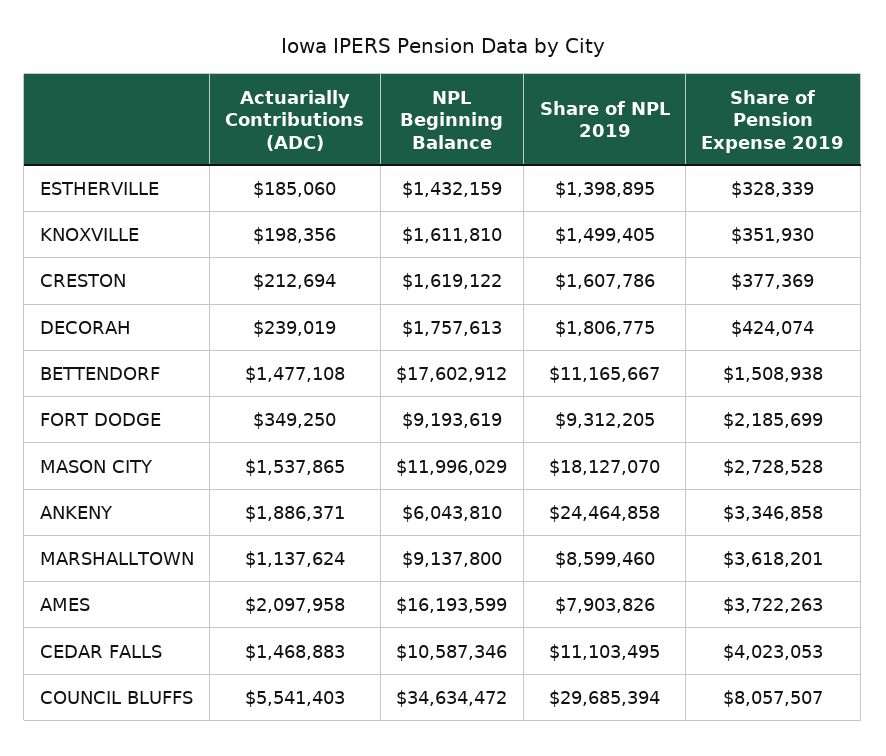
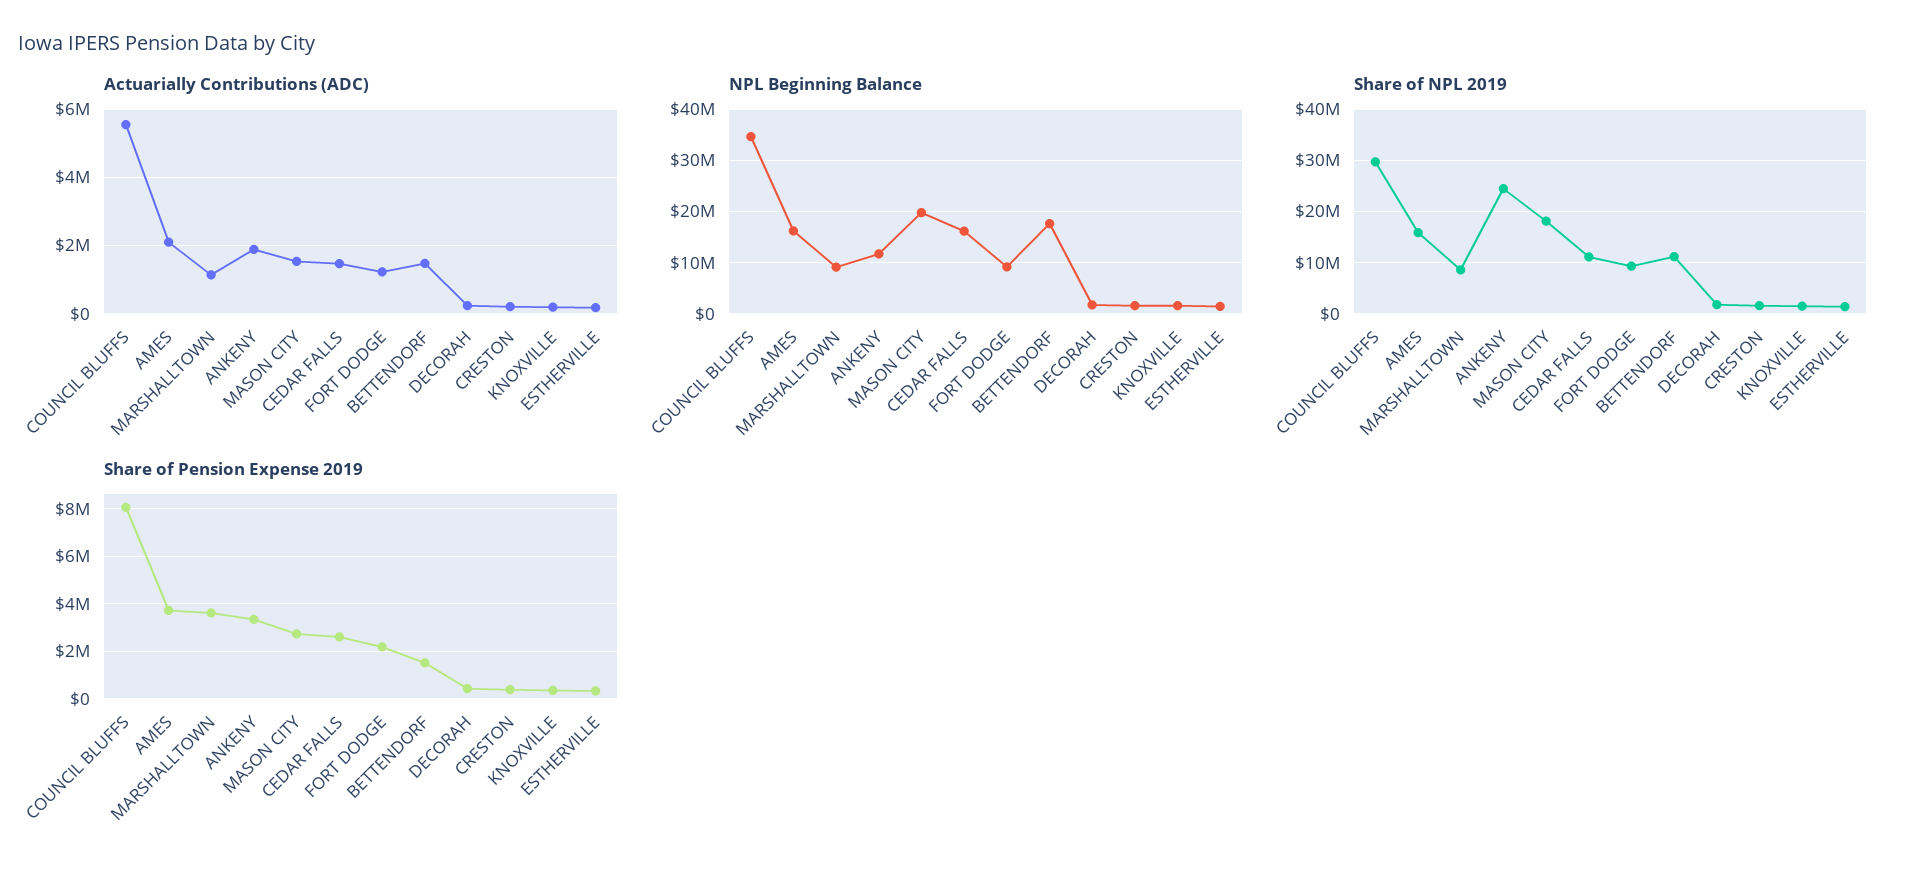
Actuarially Contributions (ADC), FORT DODGE: 349250 -> 1200000
NPL Beginning Balance, MASON CITY: 11996029 -> 20000000
NPL Beginning Balance, ANKENY: 6043810 -> 12000000
Share of NPL 2019, AMES: 7903826 -> 16000000
NPL Beginning Balance, CEDAR FALLS: 10587346 -> 16000000
Share of Pension Expense 2019, CEDAR FALLS: 4023053 -> 2500000

